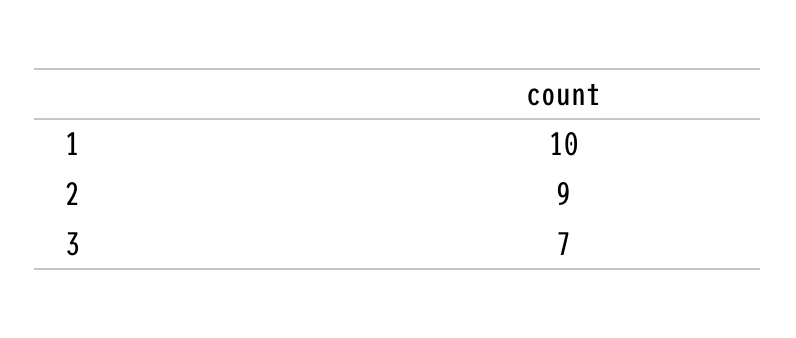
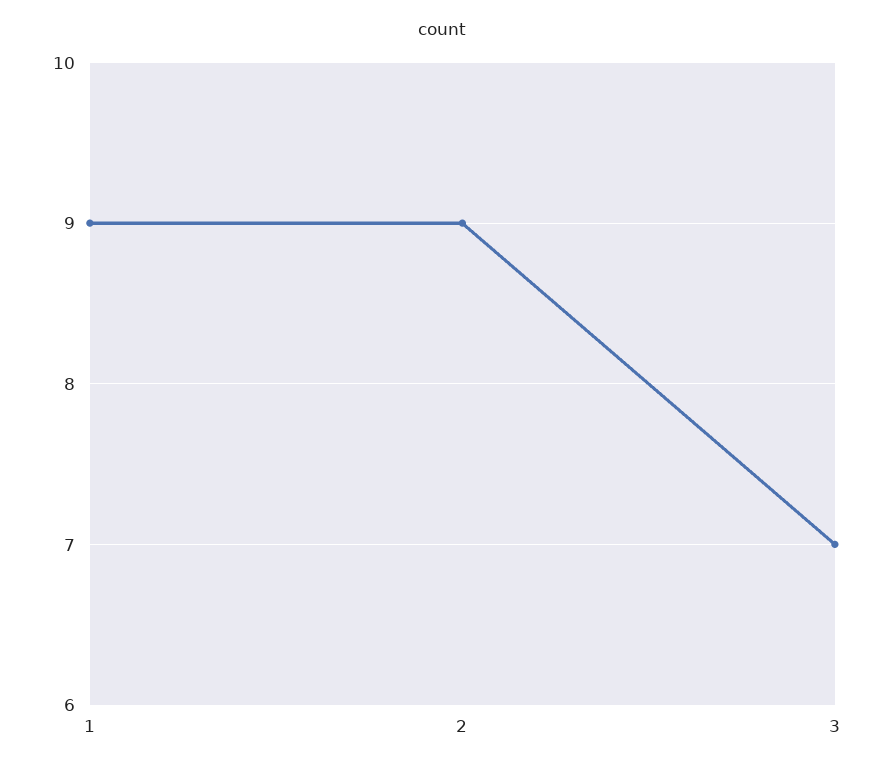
1: 10 -> 9

